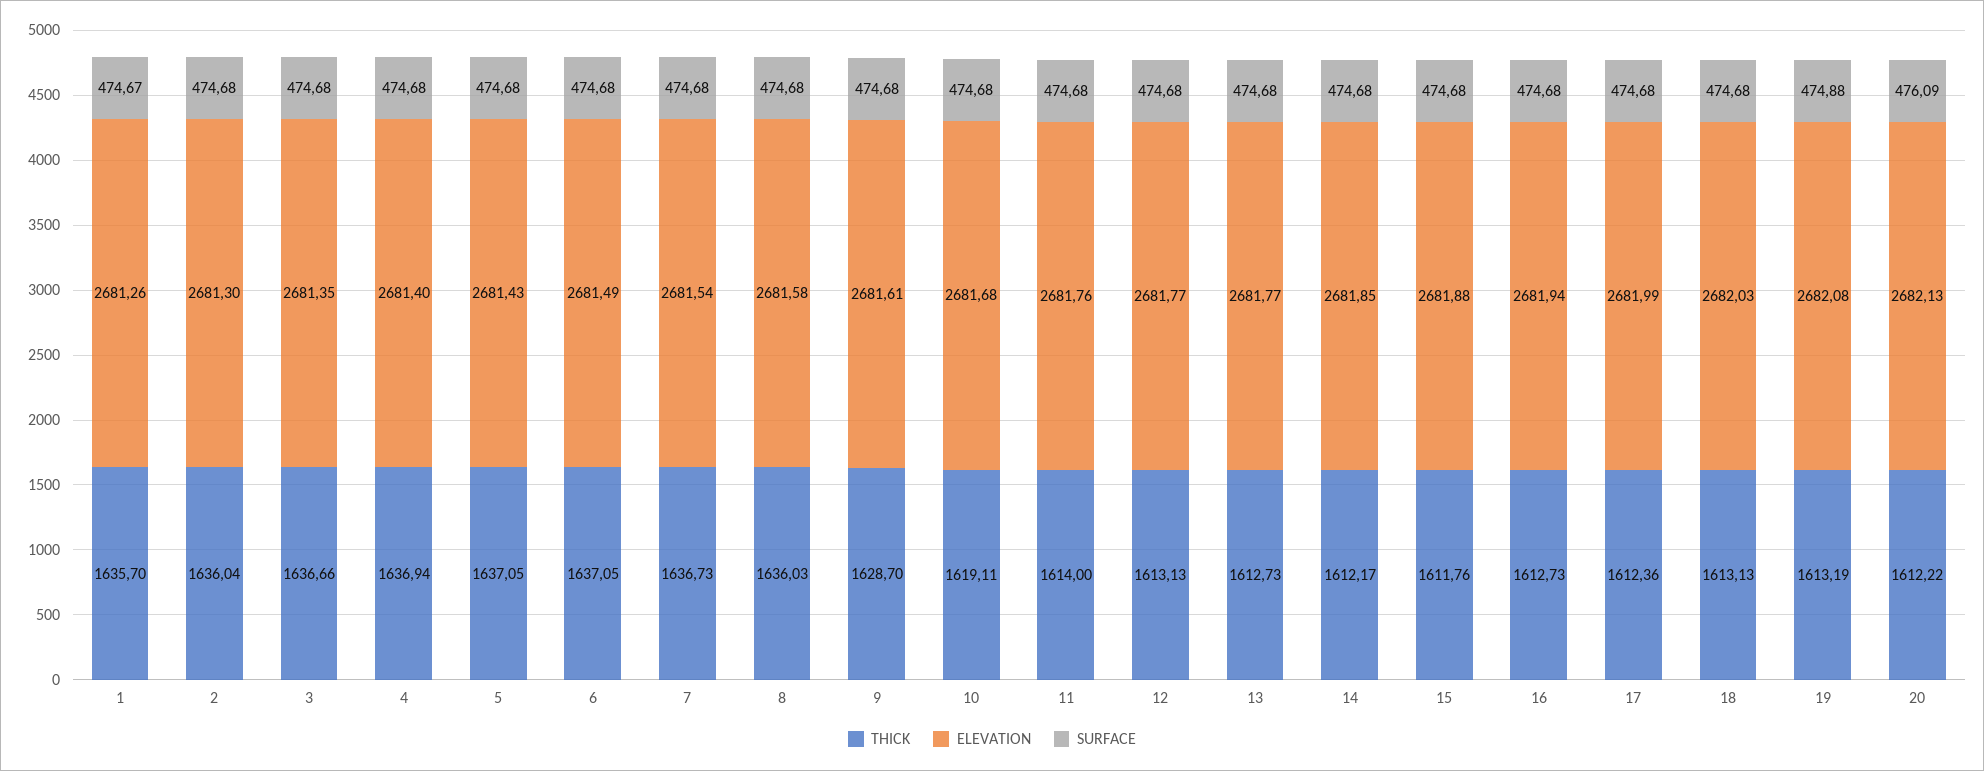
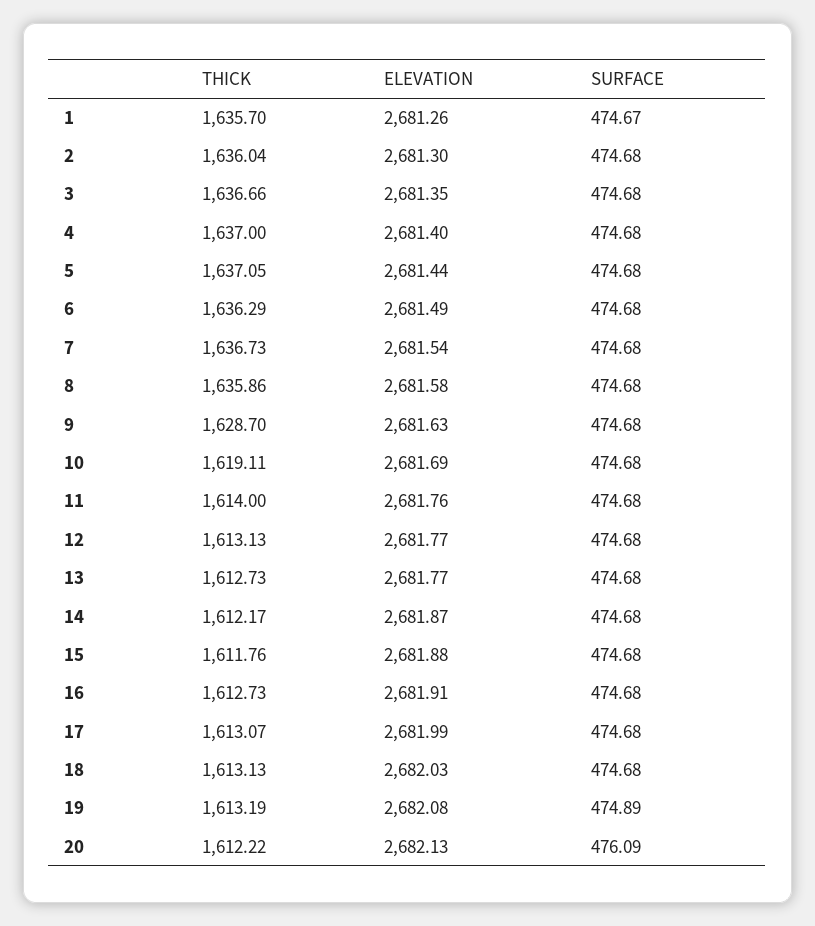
THICK, 4: 1636.94 -> 1637
ELEVATION, 5: 2681.43 -> 2681.44
THICK, 6: 1637.05 -> 1636.29
THICK, 8: 1636.03 -> 1635.86
ELEVATION, 9: 2681.61 -> 2681.63
ELEVATION, 10: 2681.68 -> 2681.69
ELEVATION, 14: 2681.85 -> 2681.87
ELEVATION, 16: 2681.94 -> 2681.91
THICK, 17: 1612.36 -> 1613.07
SURFACE, 19: 474.88 -> 474.89

